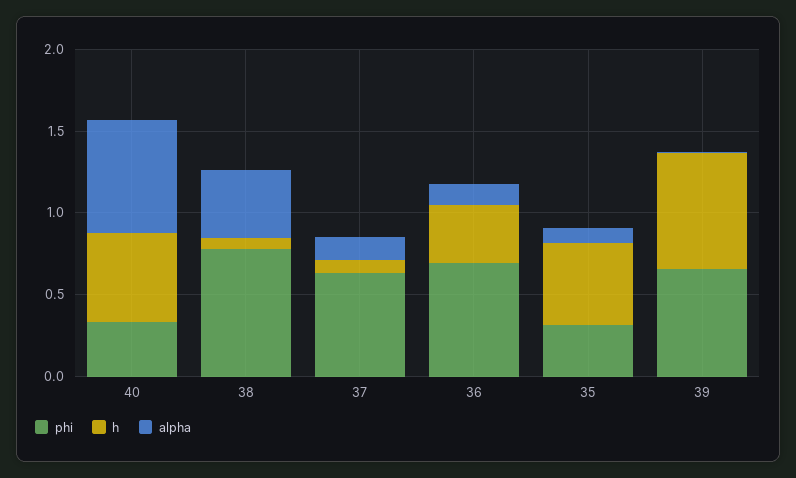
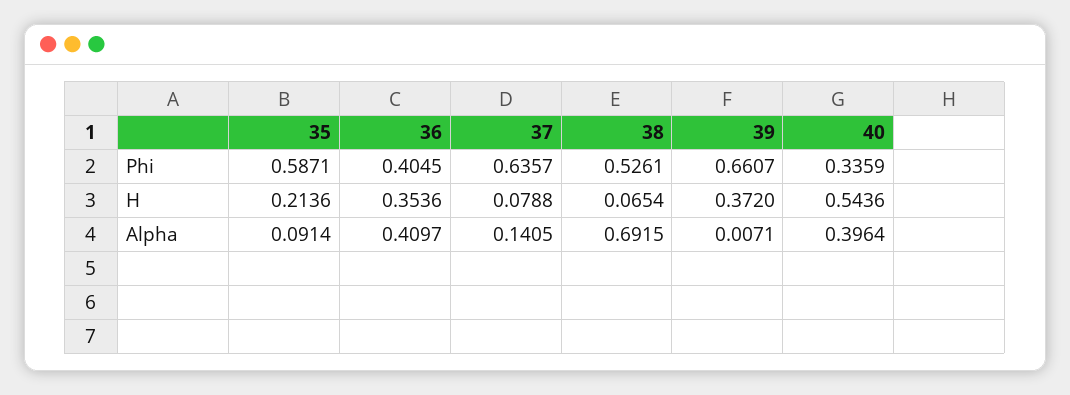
alpha, 40: 0.7 -> 0.3964
phi, 38: 0.8 -> 0.5261
alpha, 38: 0.4 -> 0.6915
phi, 36: 0.7 -> 0.4045
alpha, 36: 0.1 -> 0.4097
phi, 35: 0.3 -> 0.5871
h, 35: 0.5 -> 0.2136
h, 39: 0.7 -> 0.372

